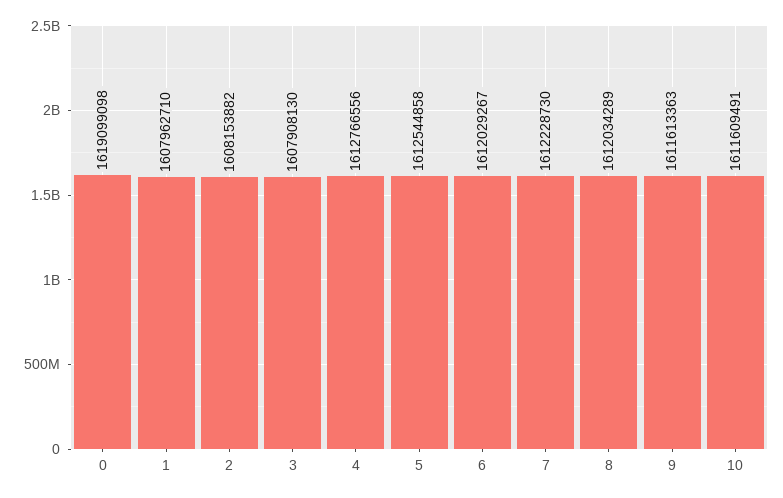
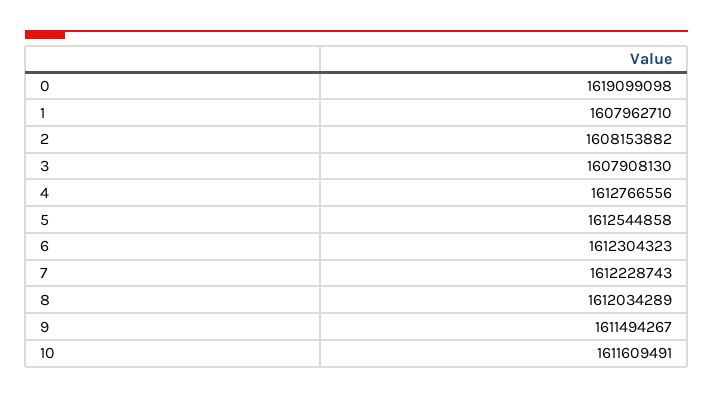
6: 1612029267 -> 1612304323
7: 1612228730 -> 1612228743
9: 1611613363 -> 1611494267

